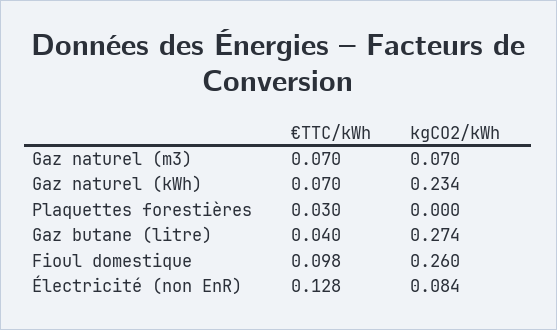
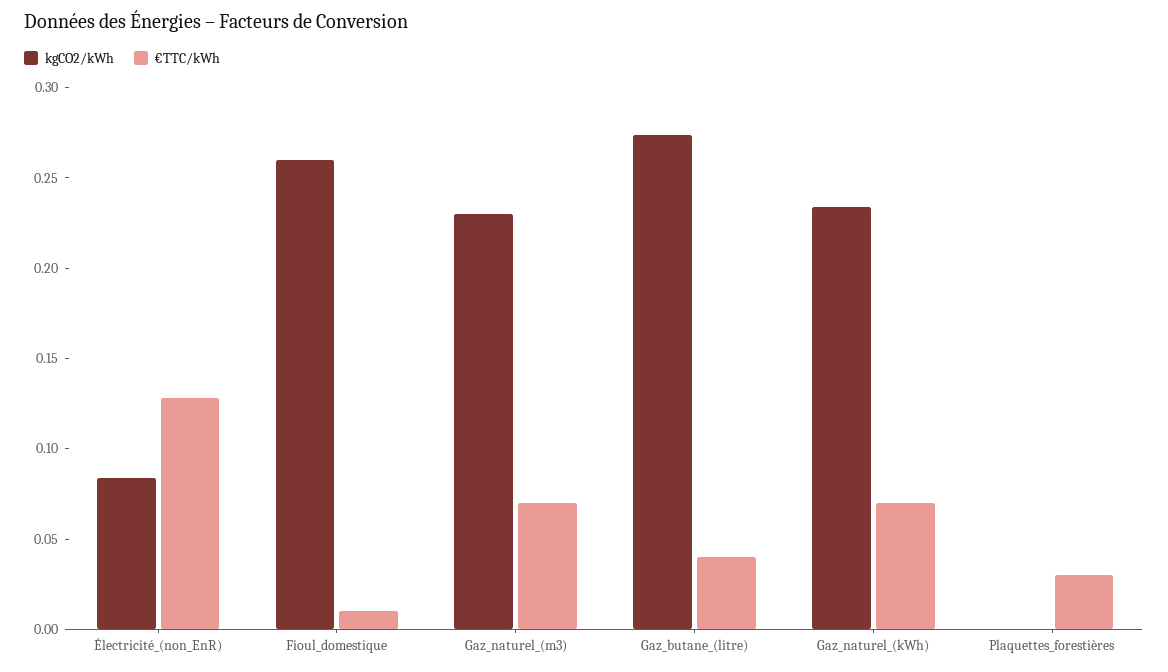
kgCO2/kWh, Gaz naturel (m3): 0.07 -> 0.23
€TTC/kWh, Fioul domestique: 0.098 -> 0.01

